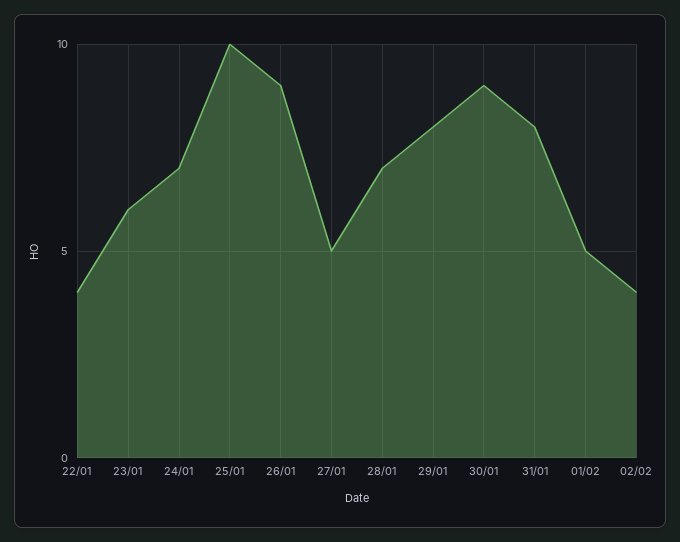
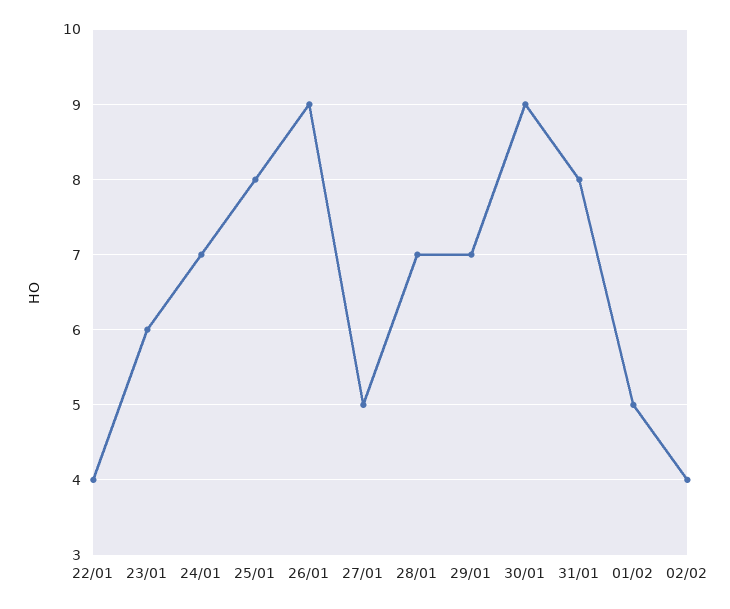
25/01: 10 -> 8
29/01: 8 -> 7

